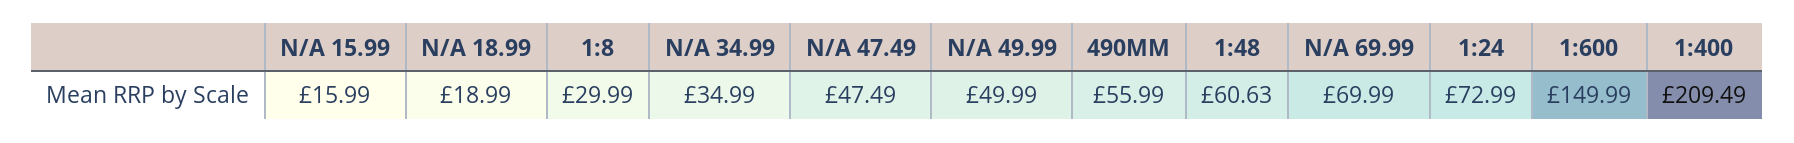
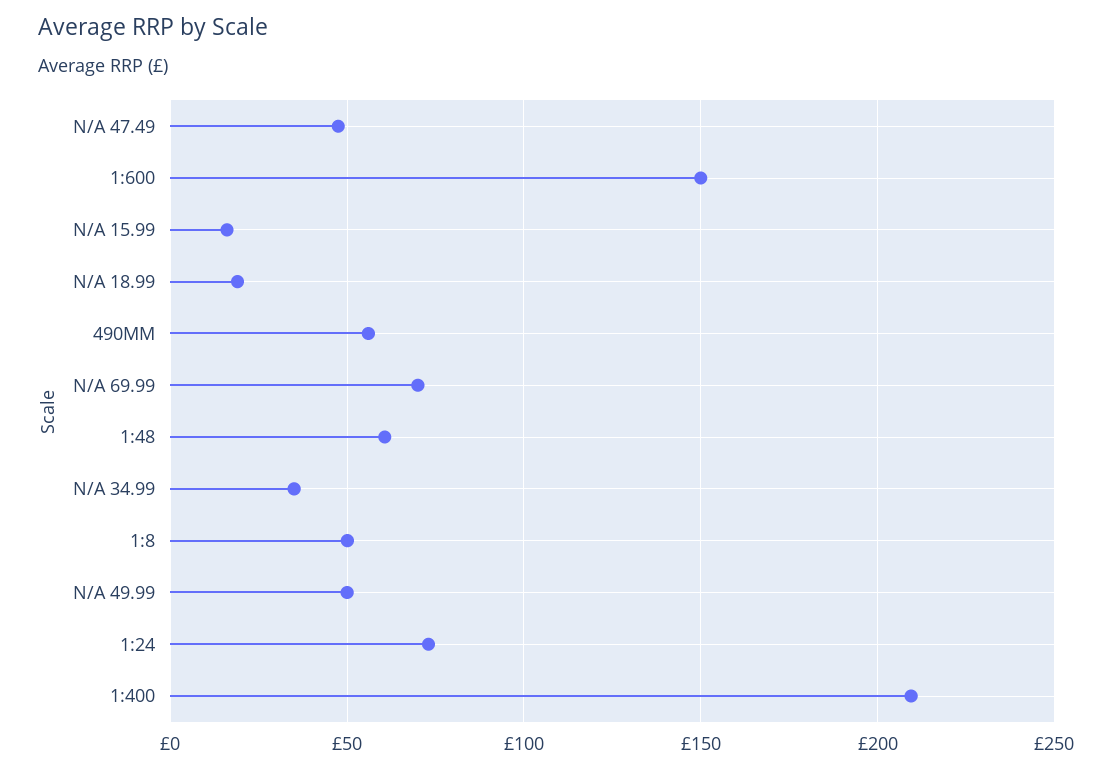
1:8: 29.99 -> 50

